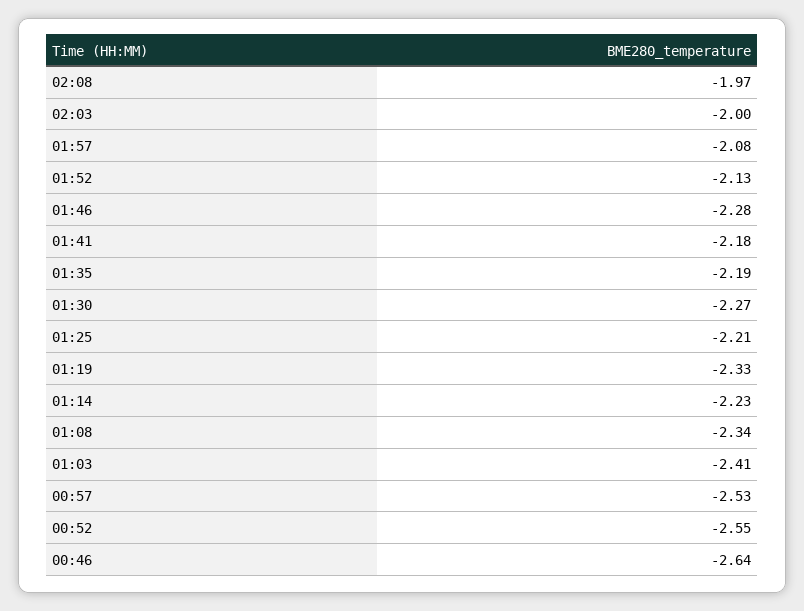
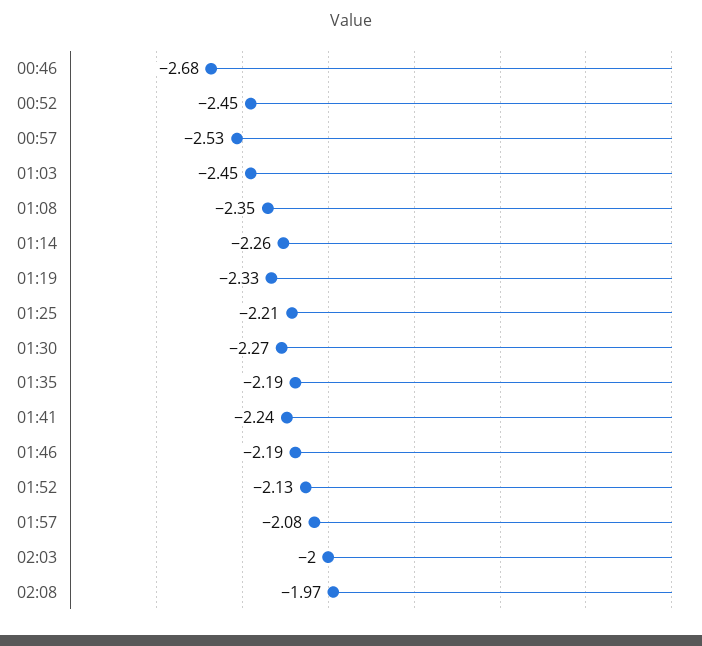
01:46: -2.28 -> -2.19
01:41: -2.18 -> -2.24
01:14: -2.23 -> -2.26
01:08: -2.34 -> -2.35
01:03: -2.41 -> -2.45
00:52: -2.55 -> -2.45
00:46: -2.64 -> -2.68

